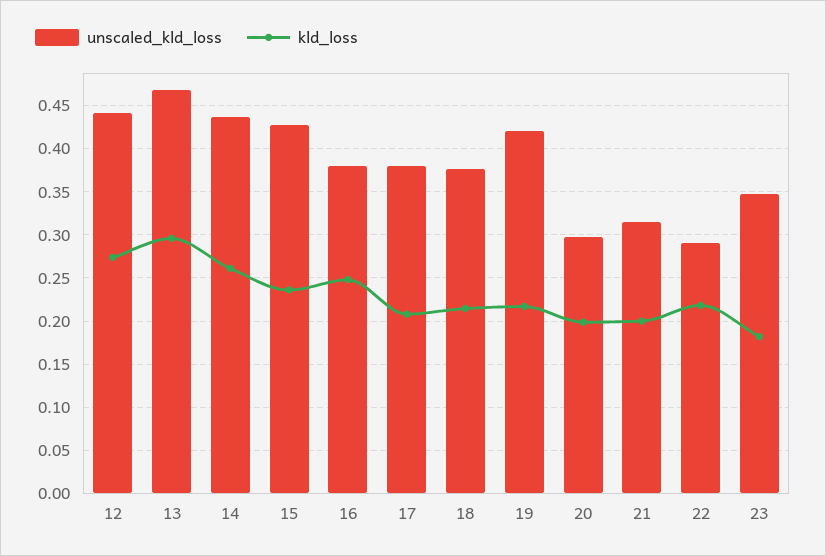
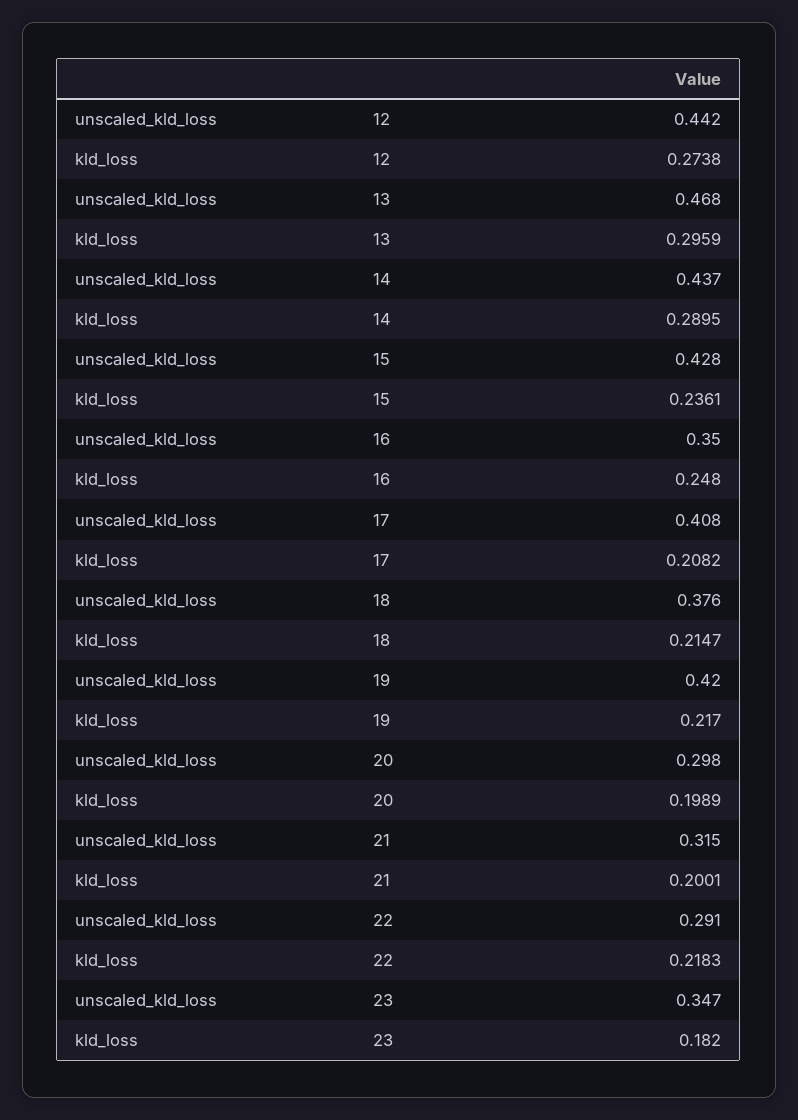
kld_loss, 14: 0.26 -> 0.2895
unscaled_kld_loss, 16: 0.38 -> 0.35
unscaled_kld_loss, 17: 0.38 -> 0.408

